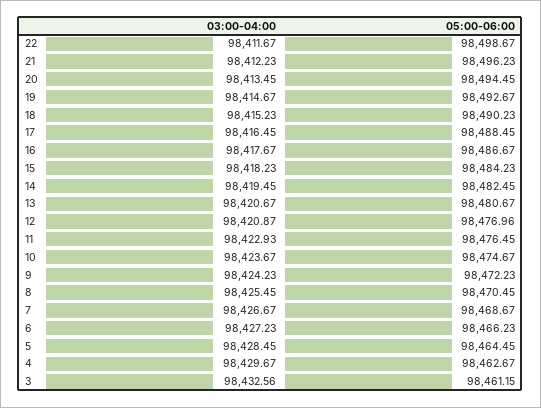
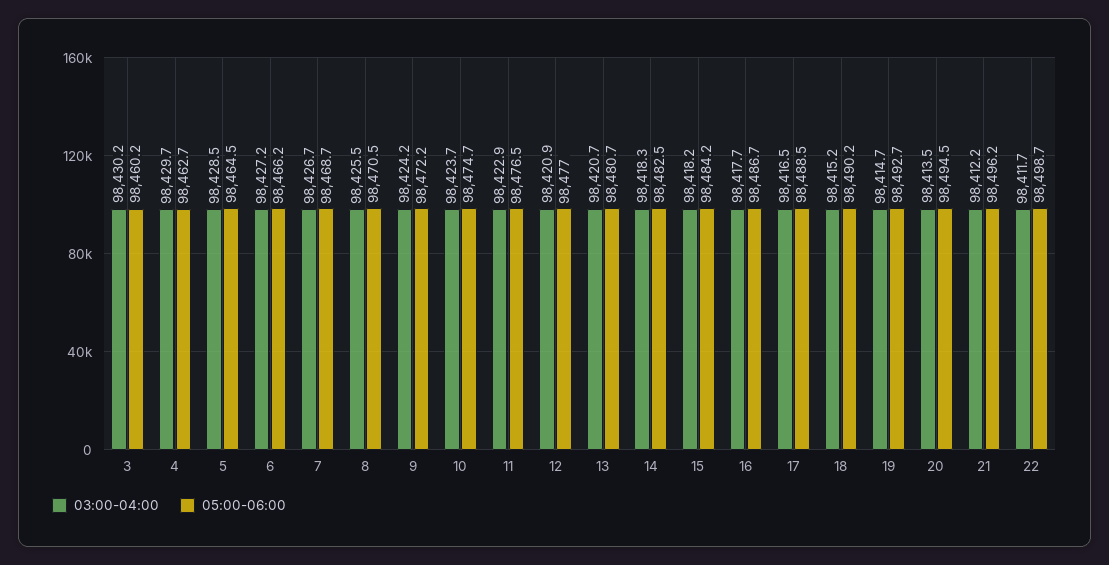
03:00-04:00, 14: 98419.45 -> 98418.3
03:00-04:00, 3: 98432.56 -> 98430.2
05:00-06:00, 3: 98461.15 -> 98460.2

